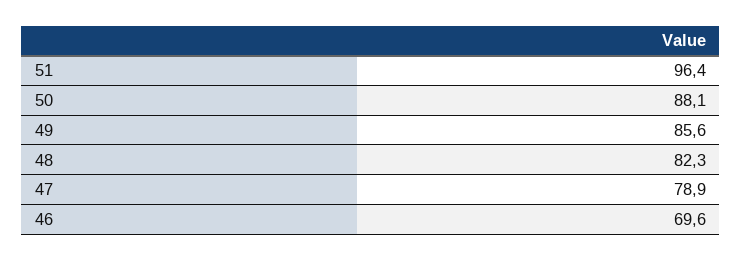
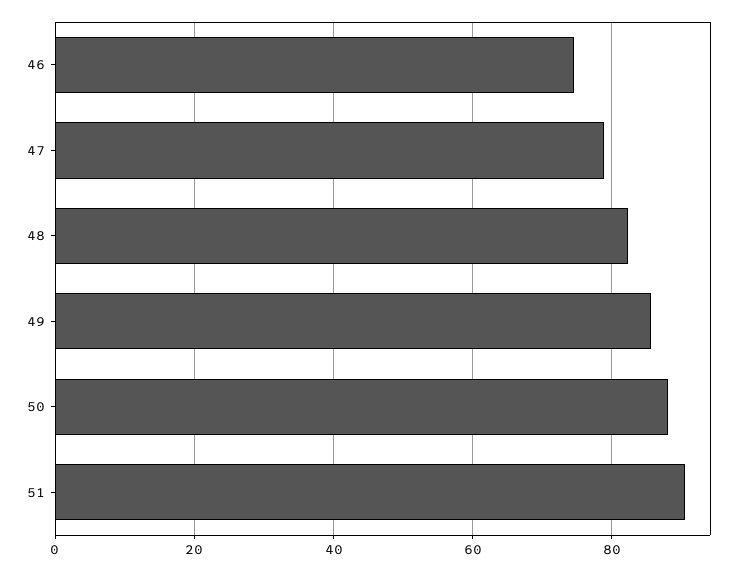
51: 96.4 -> 90
46: 69.6 -> 74

